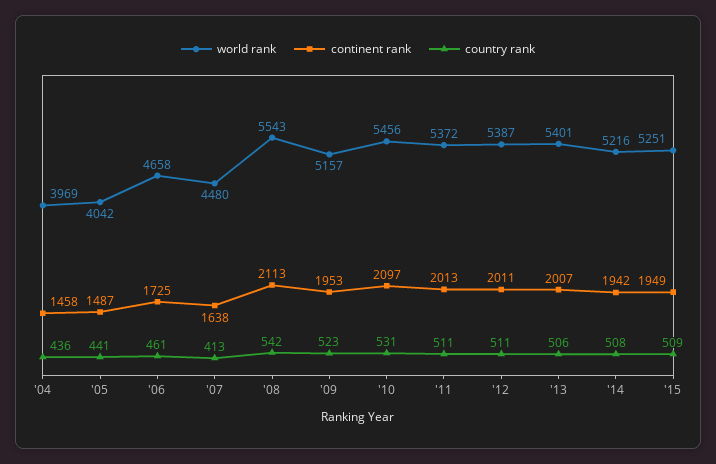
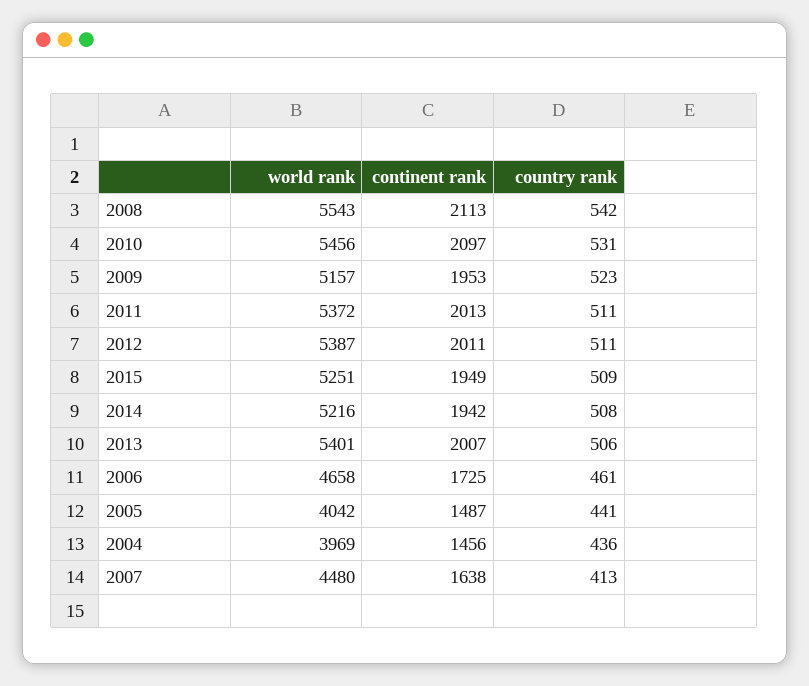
continent rank, '04: 1458 -> 1456

